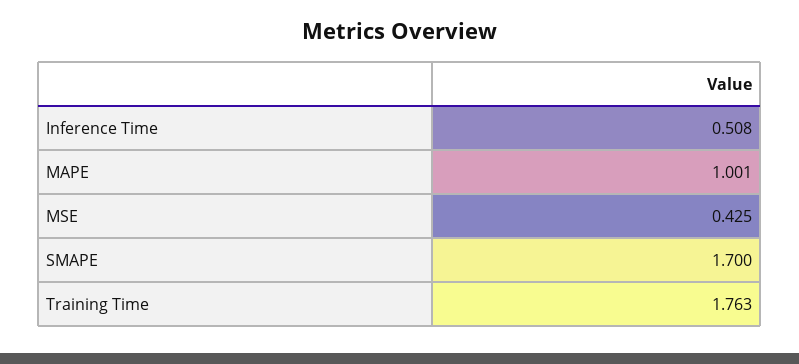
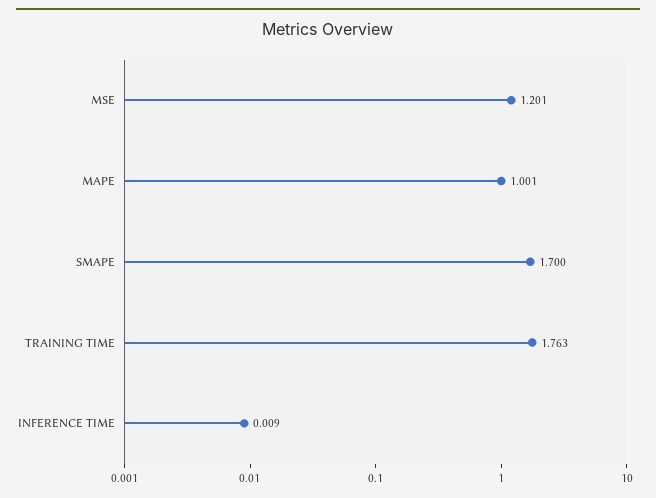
Inference Time: 0.508 -> 0.009
MSE: 0.425 -> 1.201

